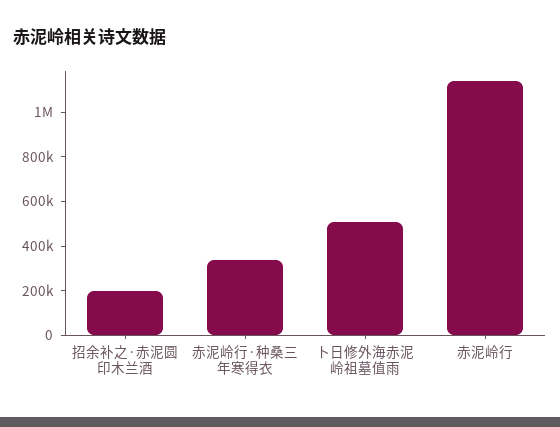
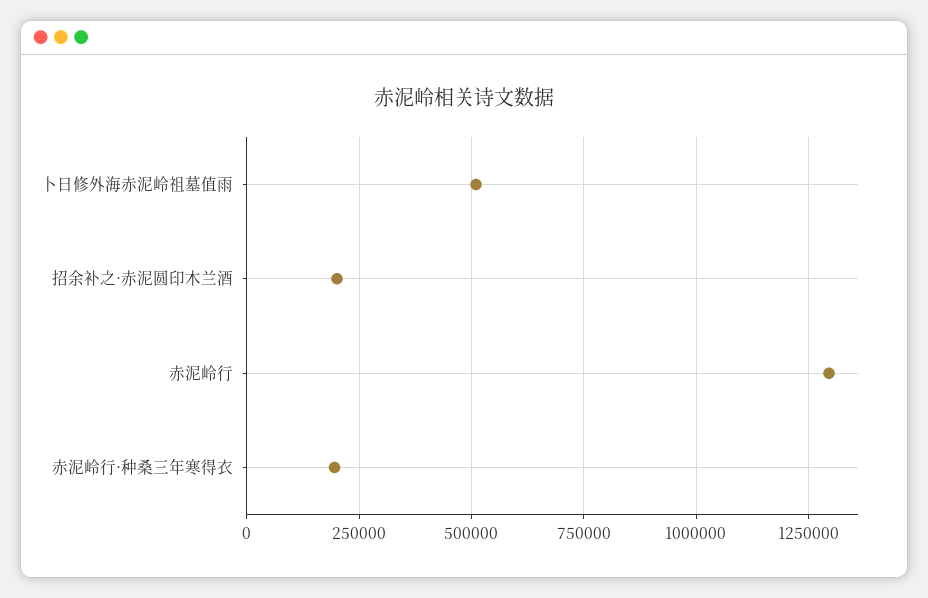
赤泥岭行·种桑三年寒得衣: 350000 -> 200000
赤泥岭行: 1150000 -> 1300000

